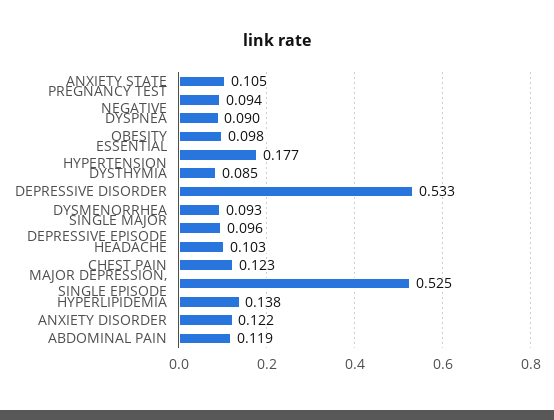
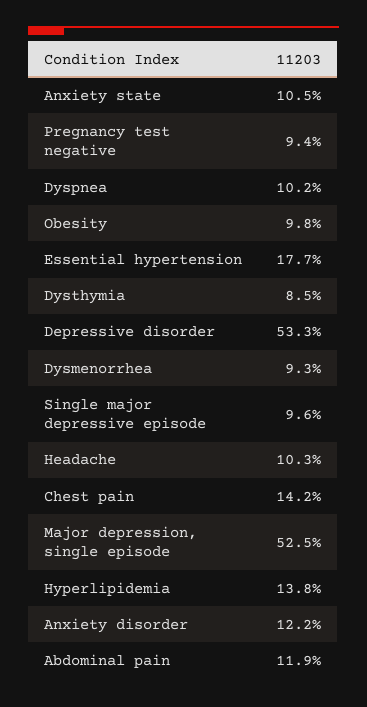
DYSPNEA: 0.09 -> 0.102
CHEST PAIN: 0.123 -> 0.142

